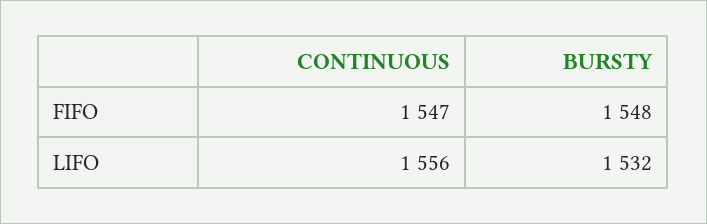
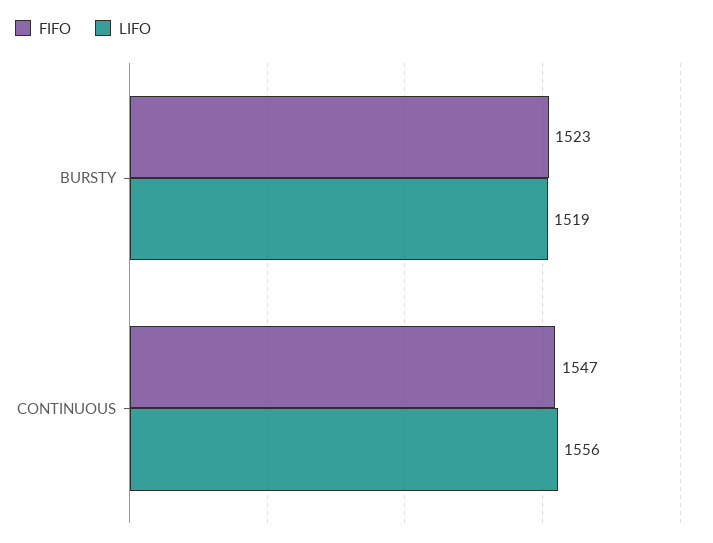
FIFO, BURSTY: 1548 -> 1523
LIFO, BURSTY: 1532 -> 1519

